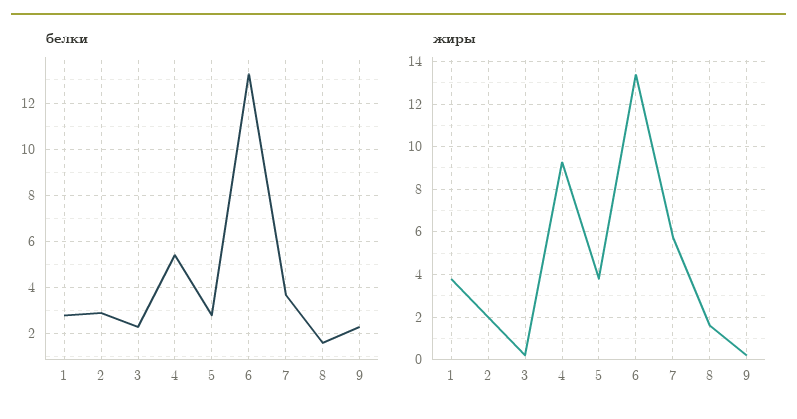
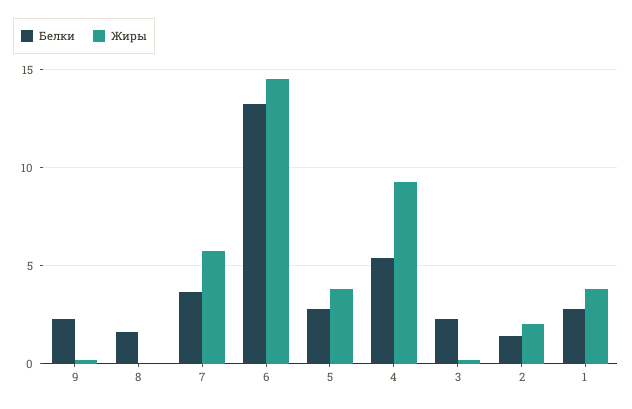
белки, 2: 3 -> 1.5
жиры, 6: 13.5 -> 14.5
жиры, 8: 1.5 -> 0

